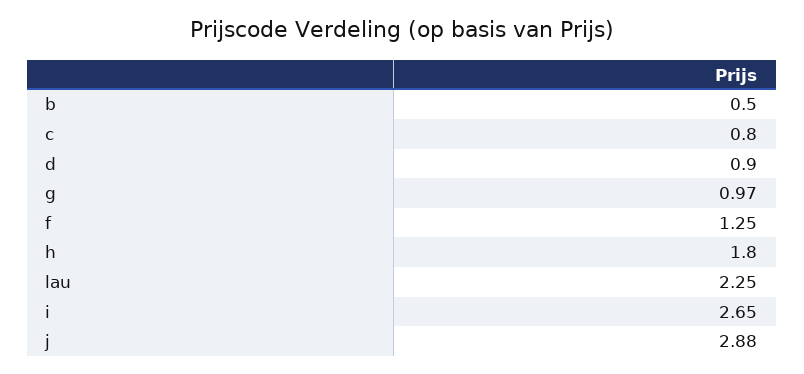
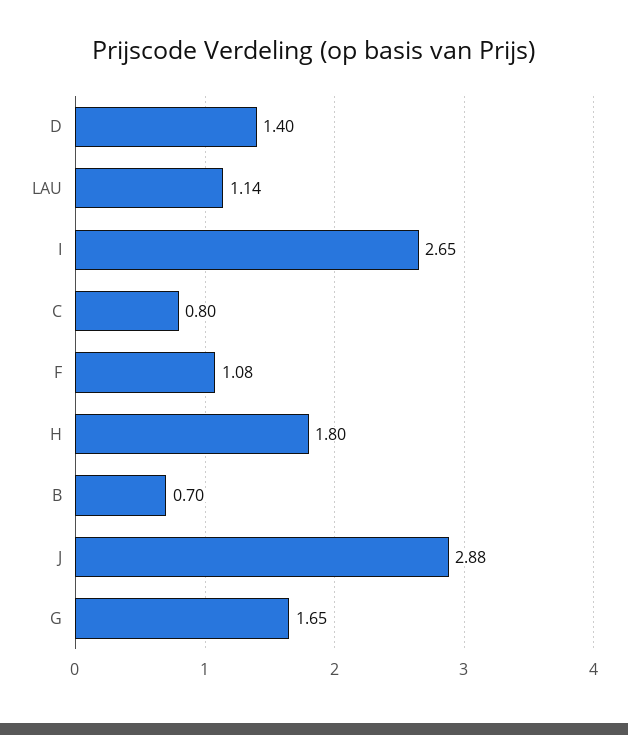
b: 0.5 -> 0.7
d: 0.9 -> 1.4
g: 0.97 -> 1.65
f: 1.25 -> 1.08
lau: 2.25 -> 1.14

